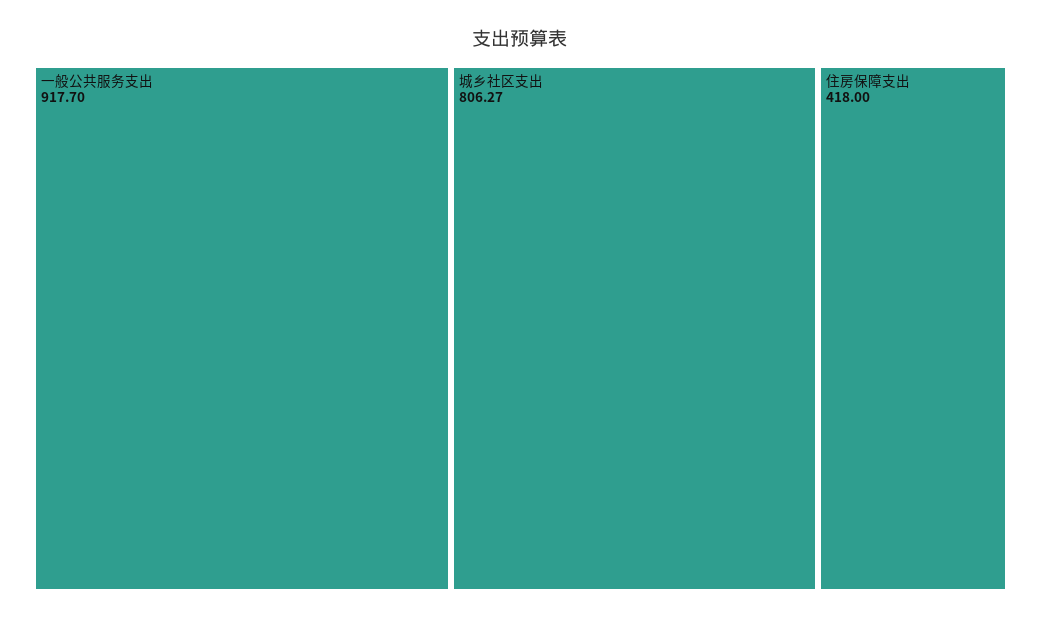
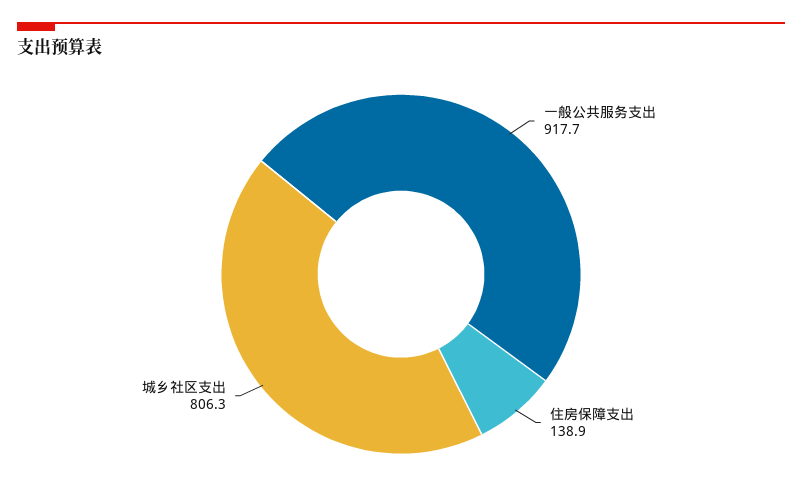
住房保障支出: 418 -> 138.9

